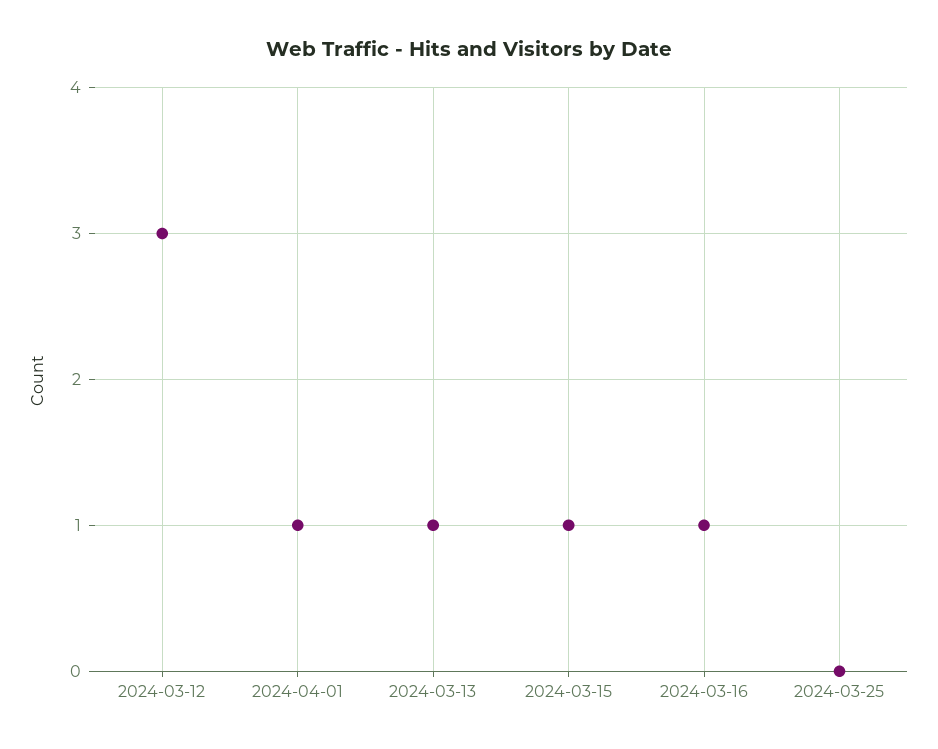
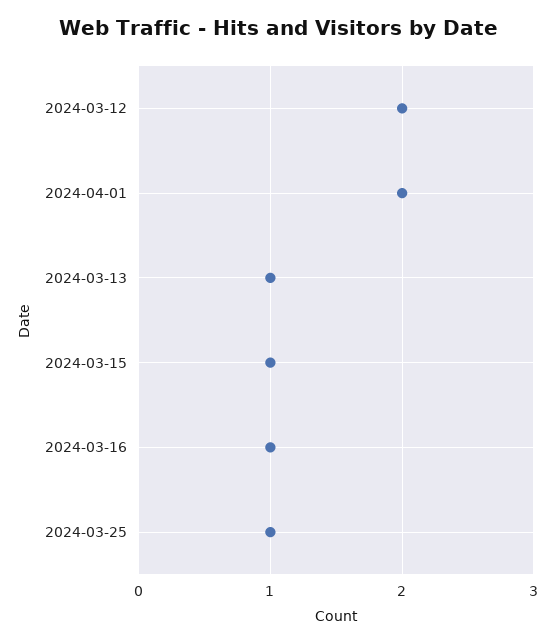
2024-03-12: 3 -> 2
2024-04-01: 1 -> 2
2024-03-25: 0 -> 1

